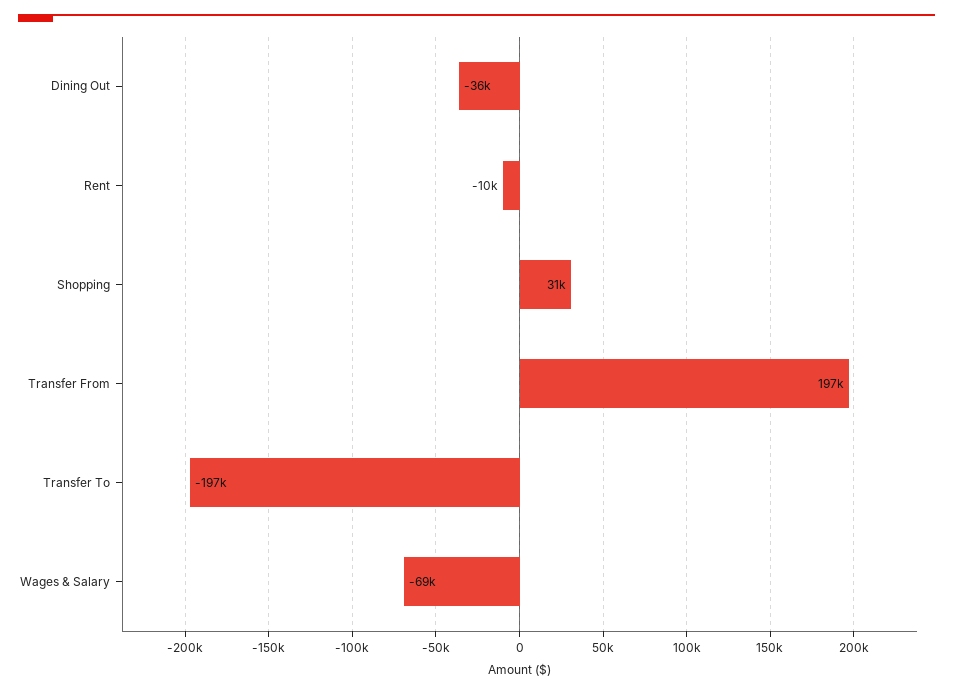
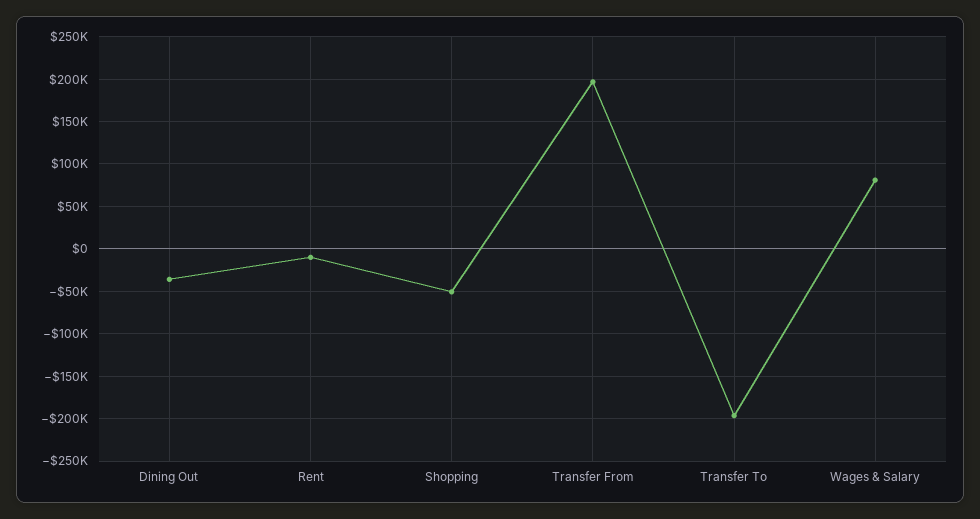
Shopping: 31000 -> -50000
Wages & Salary: -69000 -> 80000

